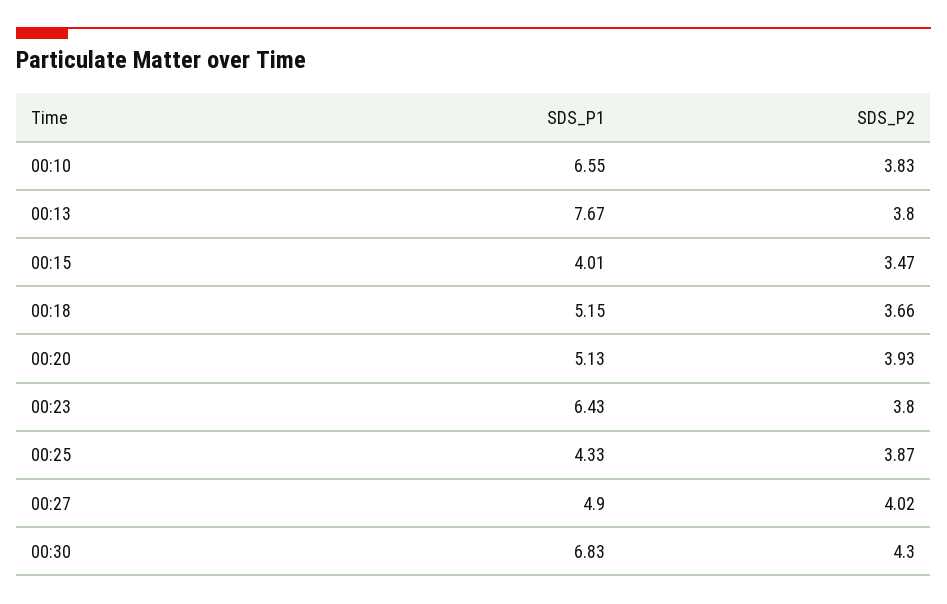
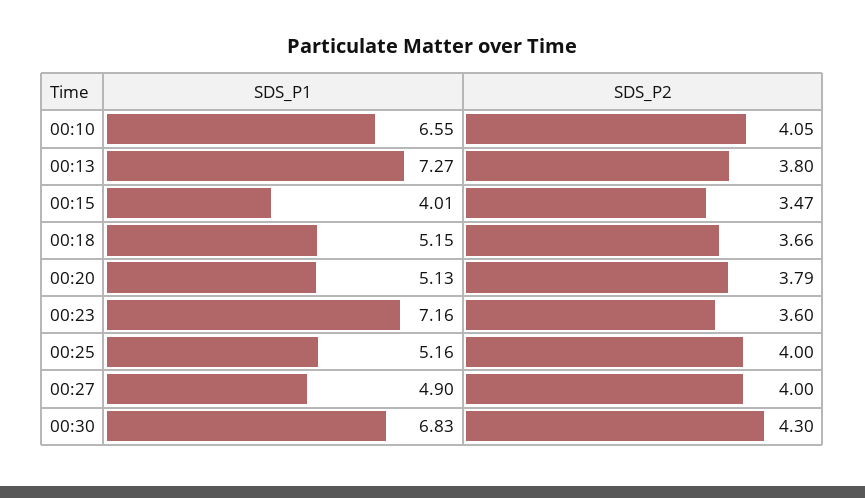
SDS_P2, 00:10: 3.83 -> 4.05
SDS_P1, 00:13: 7.67 -> 7.27
SDS_P2, 00:20: 3.93 -> 3.79
SDS_P1, 00:23: 6.43 -> 7.16
SDS_P2, 00:23: 3.8 -> 3.6
SDS_P1, 00:25: 4.33 -> 5.16
SDS_P2, 00:25: 3.87 -> 4
SDS_P2, 00:27: 4.02 -> 4

